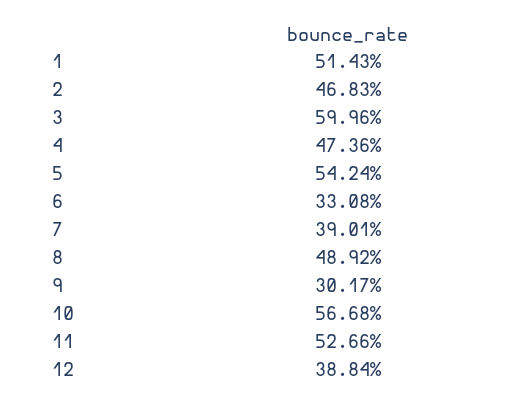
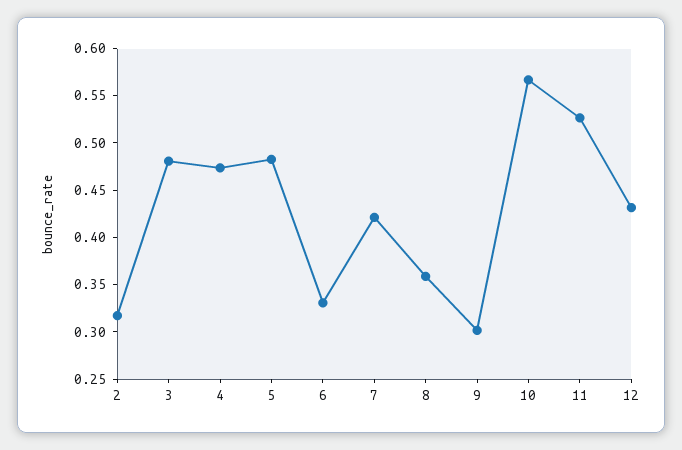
1: 0.5143 -> none
2: 0.4683 -> 0.32
3: 0.5996 -> 0.48
5: 0.5424 -> 0.48
7: 0.3901 -> 0.42
8: 0.4892 -> 0.36
12: 0.3884 -> 0.43

